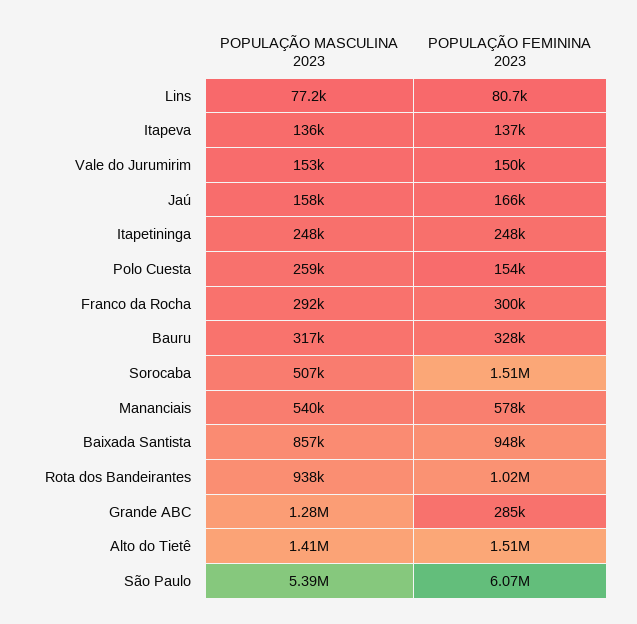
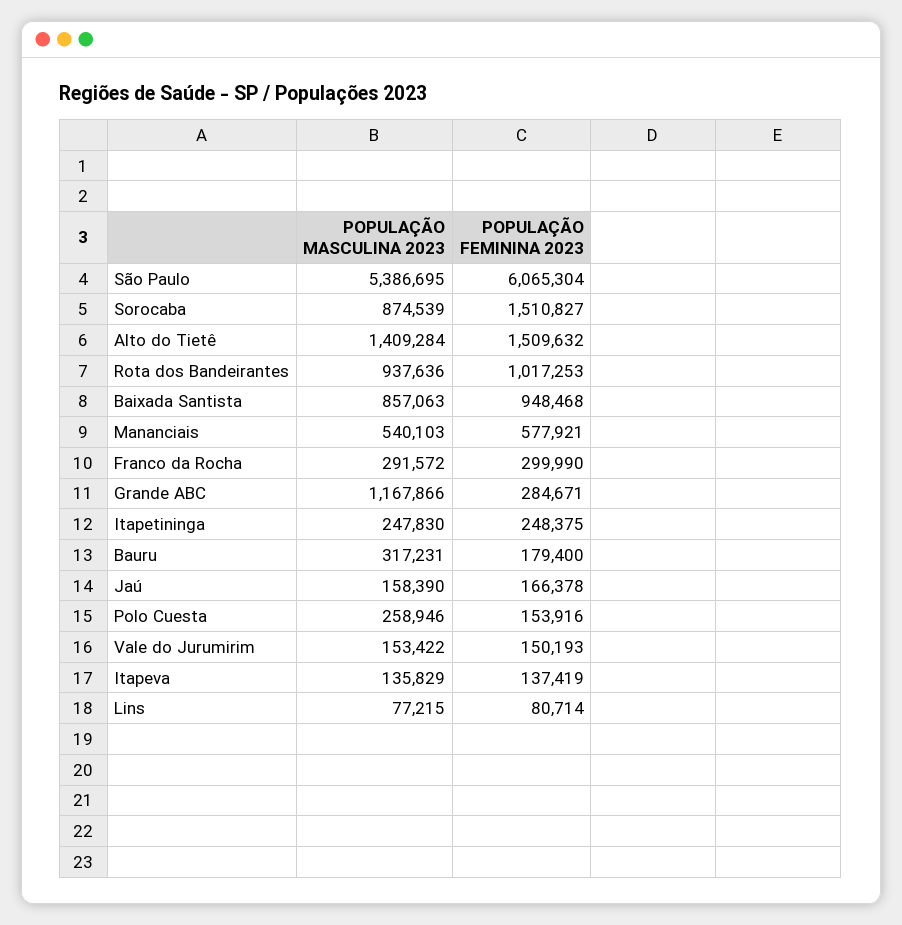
POPULAÇÃO FEMININA 2023, Bauru: 328000 -> 179400
POPULAÇÃO MASCULINA 2023, Sorocaba: 507000 -> 874539
POPULAÇÃO MASCULINA 2023, Grande ABC: 1280000 -> 1167866

